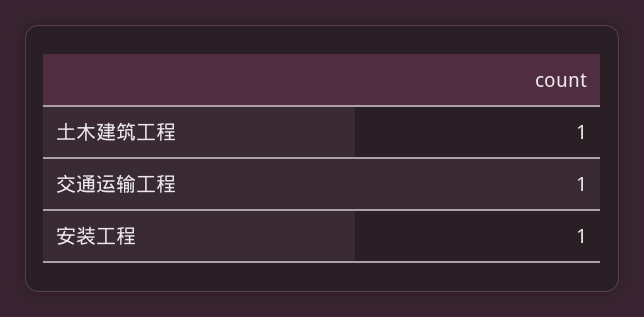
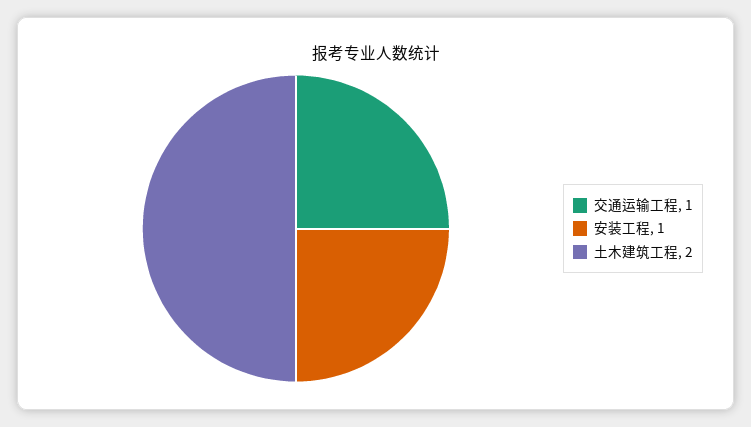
土木建筑工程: 1 -> 2

